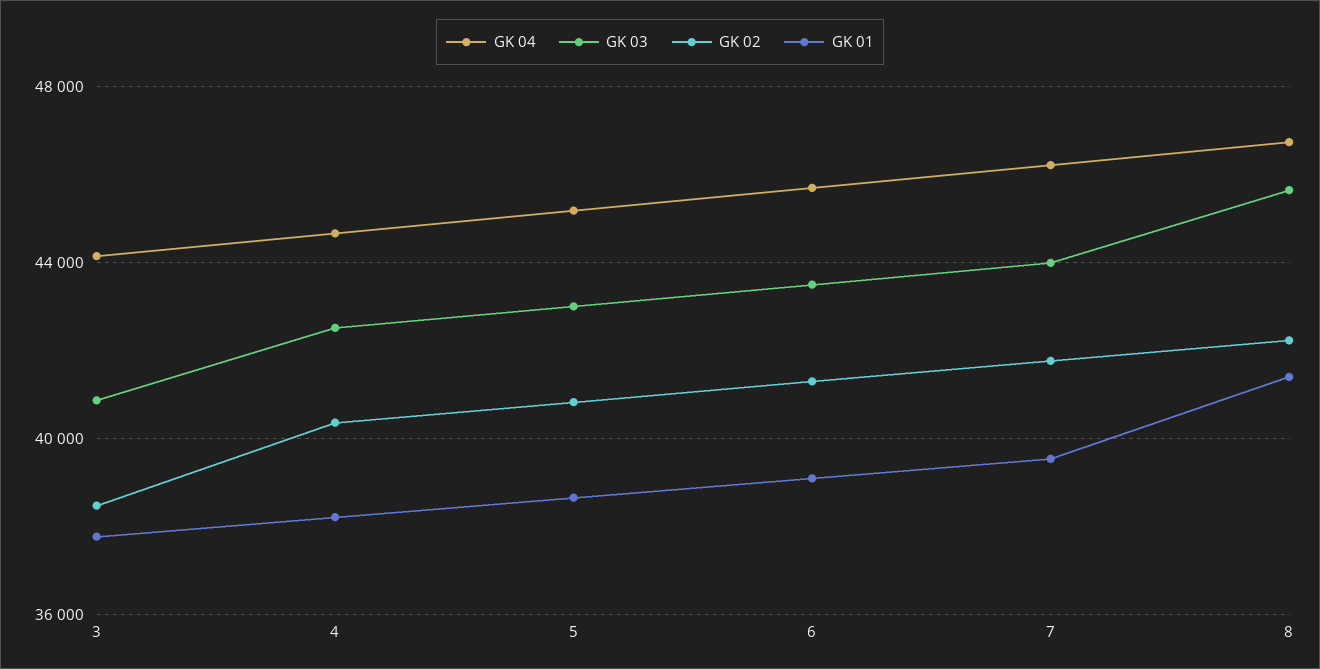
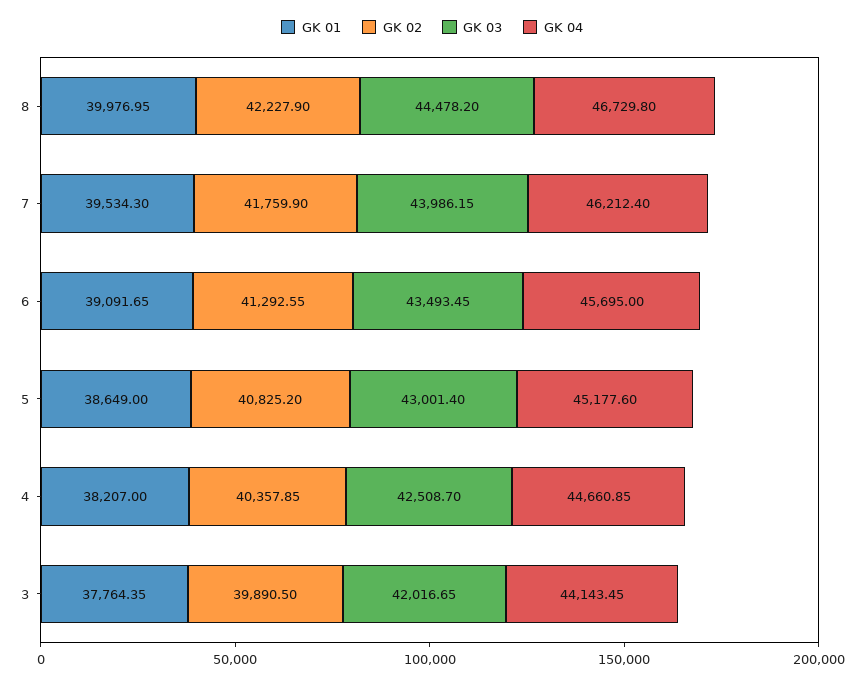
GK 03, 3: 41000 -> 42016.65
GK 02, 3: 38500 -> 39890.5
GK 03, 8: 45500 -> 44478.2
GK 01, 8: 41500 -> 39976.95

